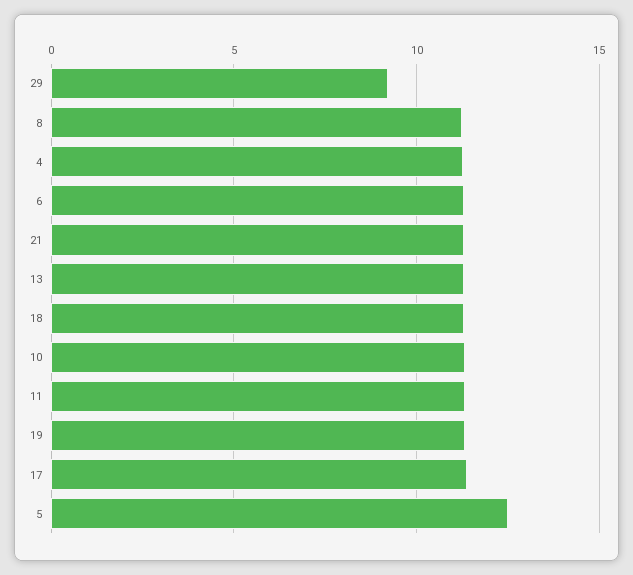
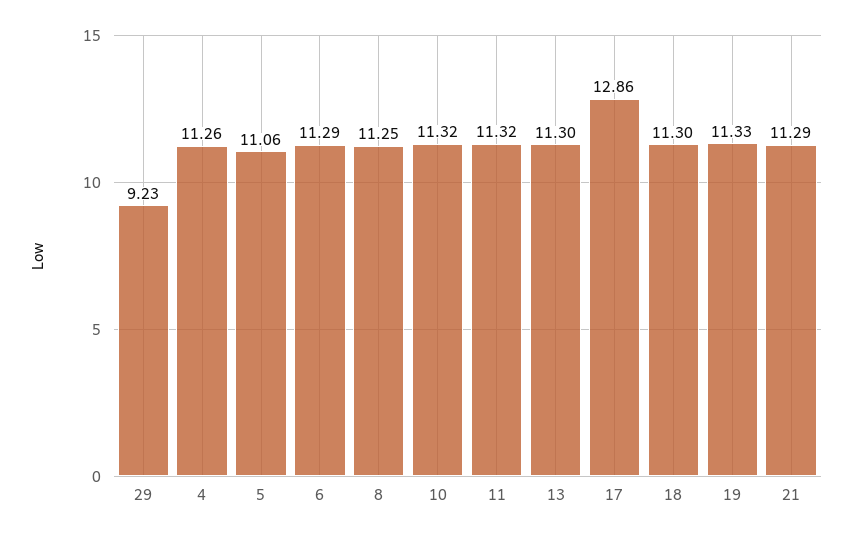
17: 11.5 -> 12.86
5: 12.5 -> 11.06

